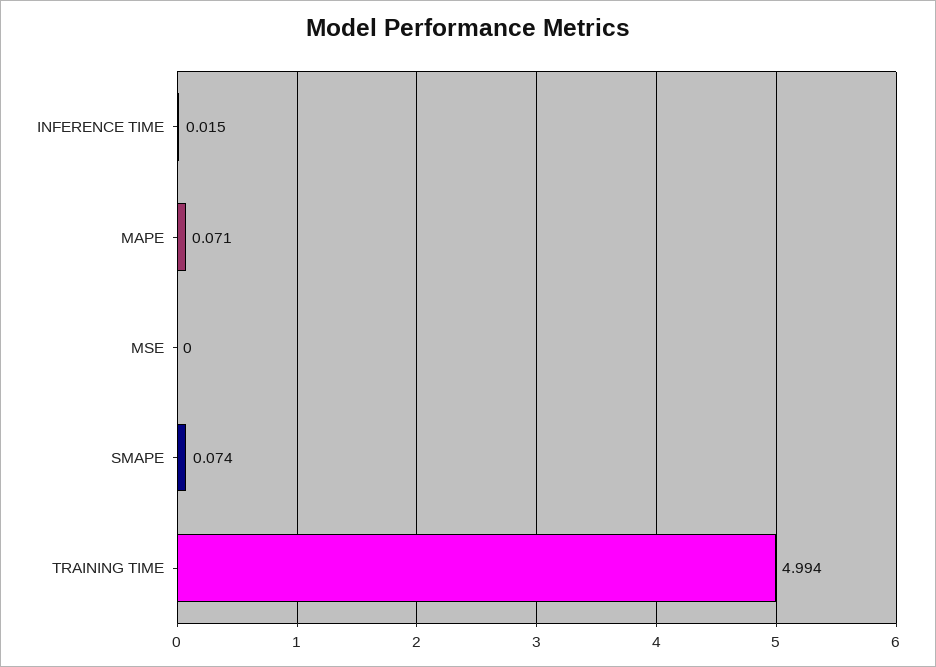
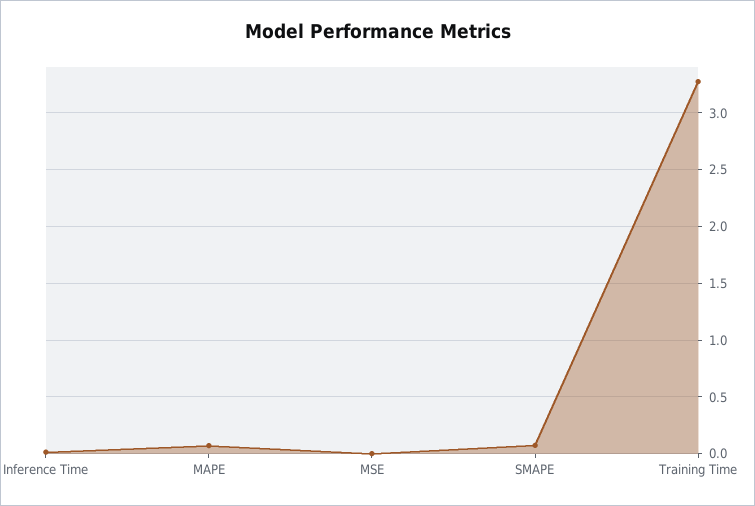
TRAINING TIME: 4.994 -> 3.3

